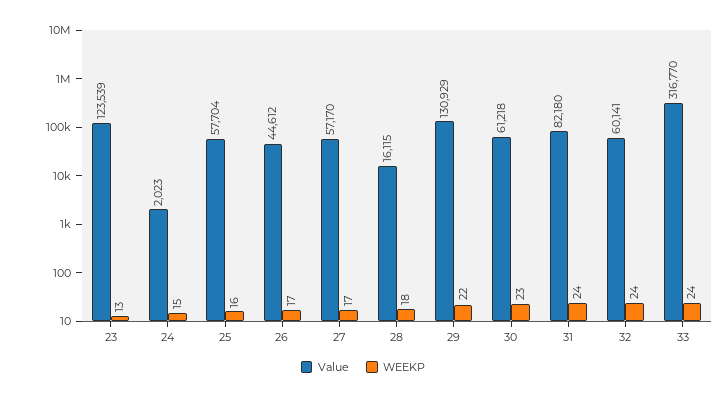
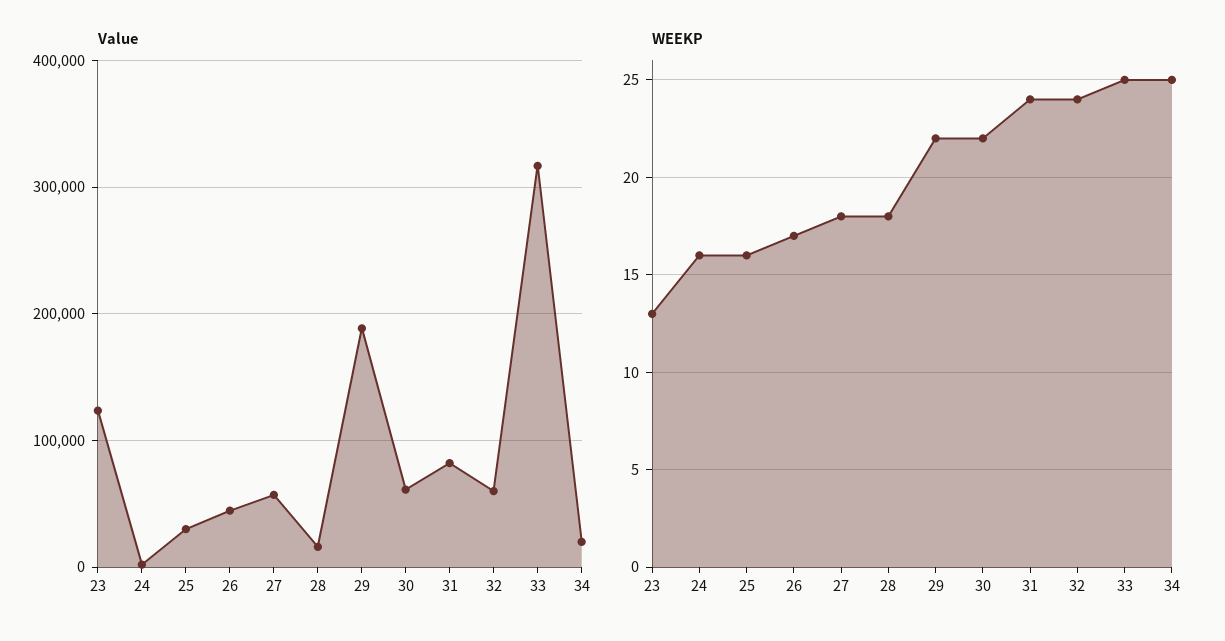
WEEKP, 24: 15 -> 16
Value, 25: 57704 -> 30000
WEEKP, 27: 17 -> 18
Value, 29: 130929 -> 190000
WEEKP, 30: 23 -> 22
WEEKP, 33: 24 -> 25
Value, 34: none -> 20000
WEEKP, 34: none -> 25

